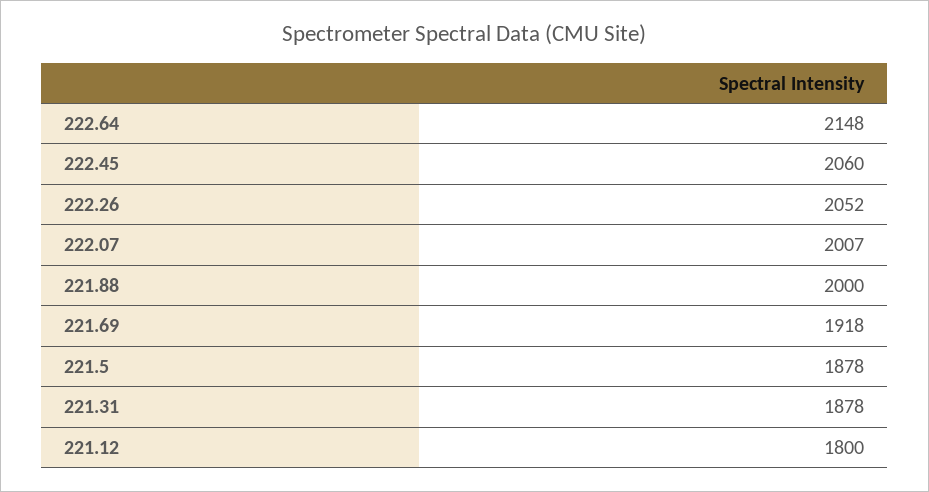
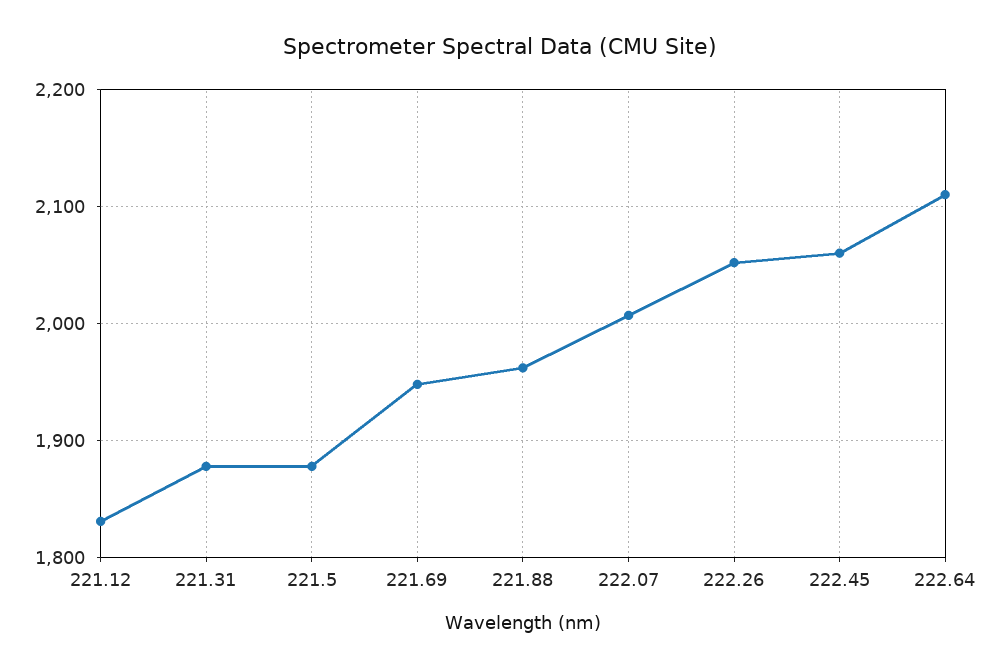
222.64: 2148 -> 2110
221.88: 2000 -> 1960
221.69: 1918 -> 1950
221.12: 1800 -> 1830

